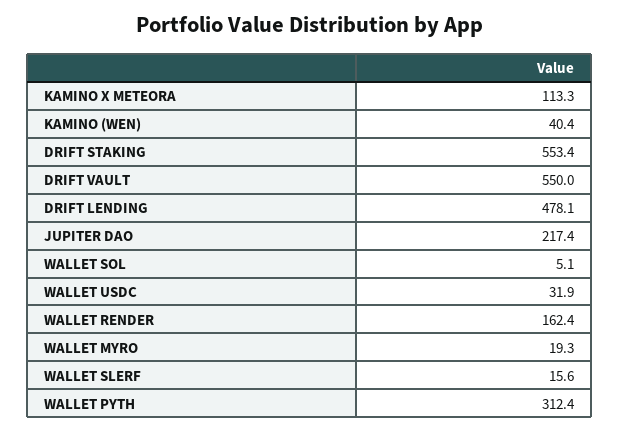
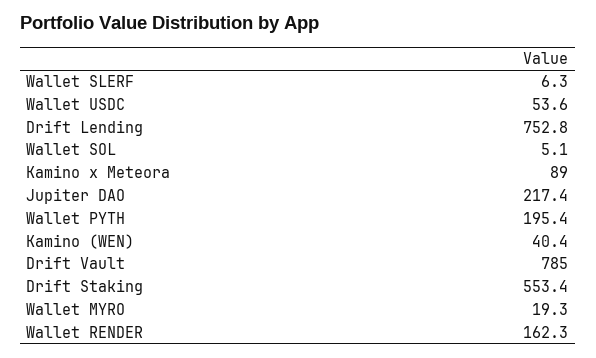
KAMINO X METEORA: 113.3 -> 89
DRIFT VAULT: 550 -> 785
DRIFT LENDING: 478.1 -> 752.8
WALLET USDC: 31.9 -> 53.6
WALLET RENDER: 162.4 -> 162.3
WALLET SLERF: 15.6 -> 6.3
WALLET PYTH: 312.4 -> 195.4

